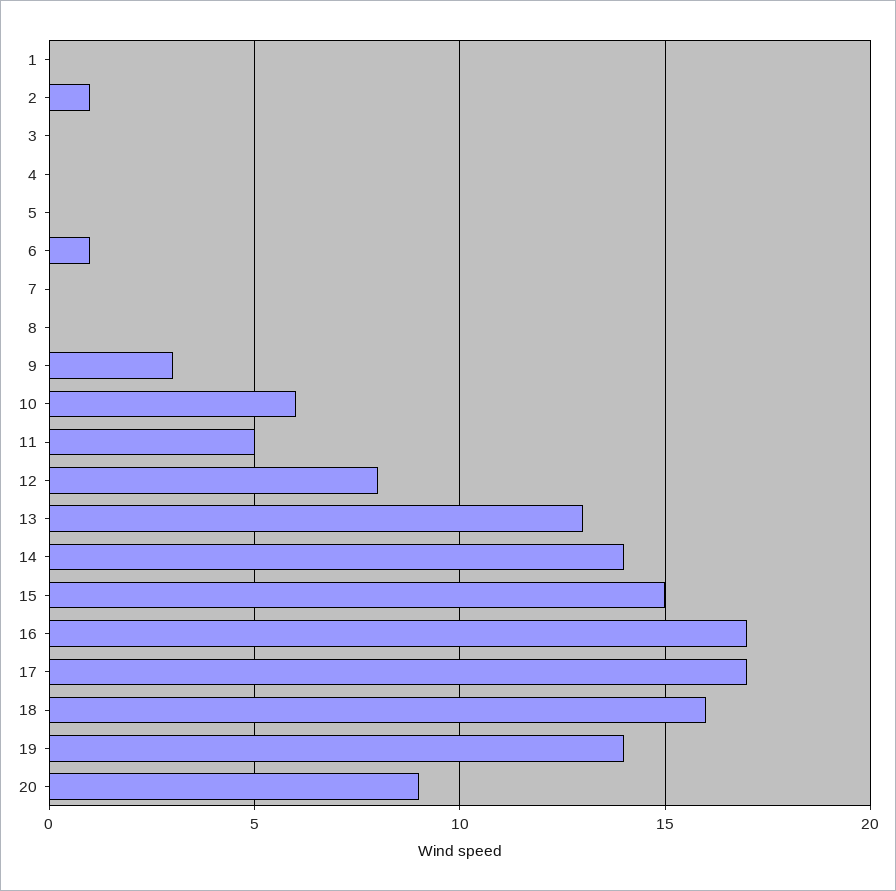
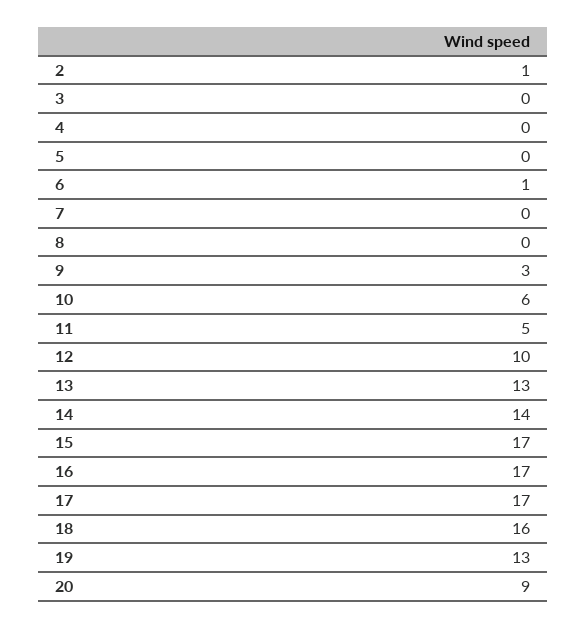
1: 0 -> none
12: 8 -> 10
15: 15 -> 17
19: 14 -> 13

